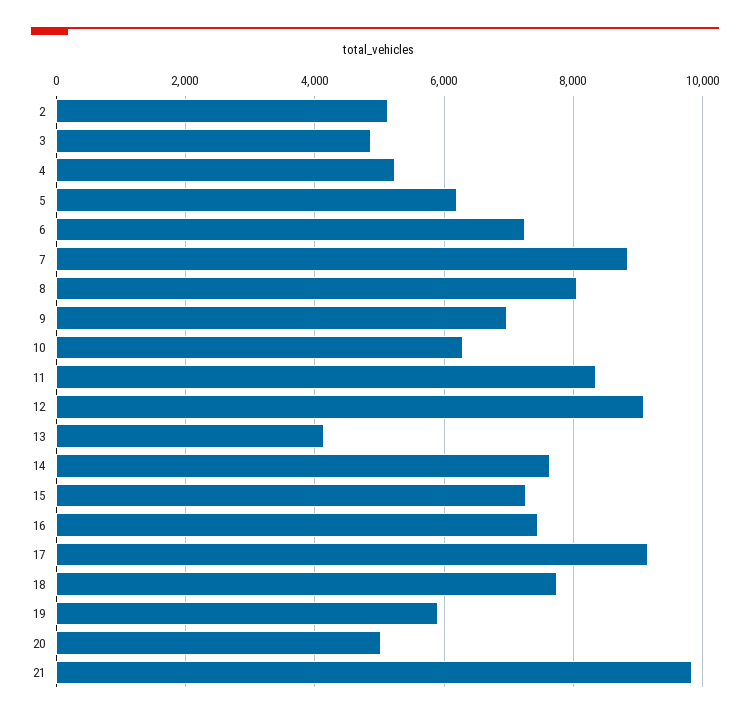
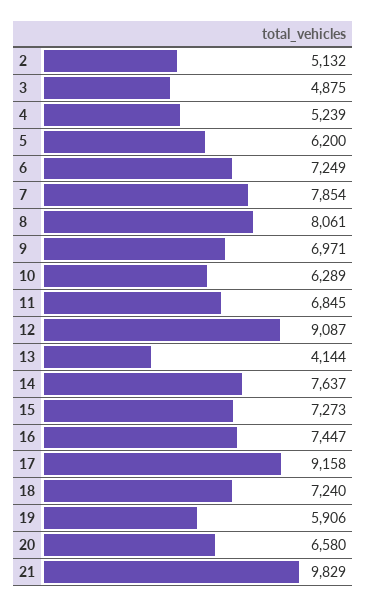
7: 8800 -> 7854
11: 8400 -> 6845
18: 7800 -> 7240
20: 5000 -> 6580

